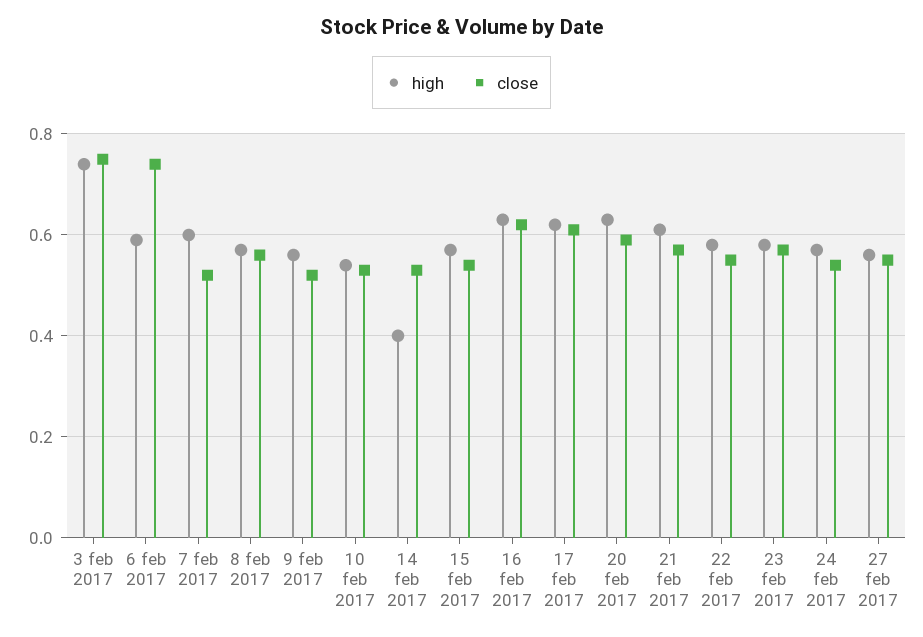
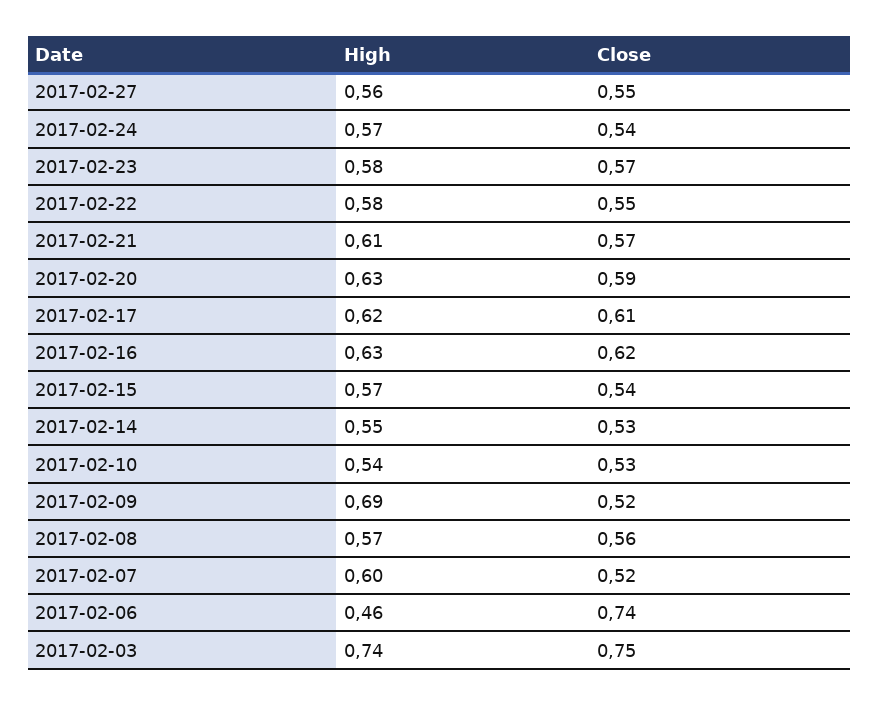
high, 6 feb 2017: 0.6 -> 0.46
high, 9 feb 2017: 0.55 -> 0.69
high, 14 feb 2017: 0.4 -> 0.55

